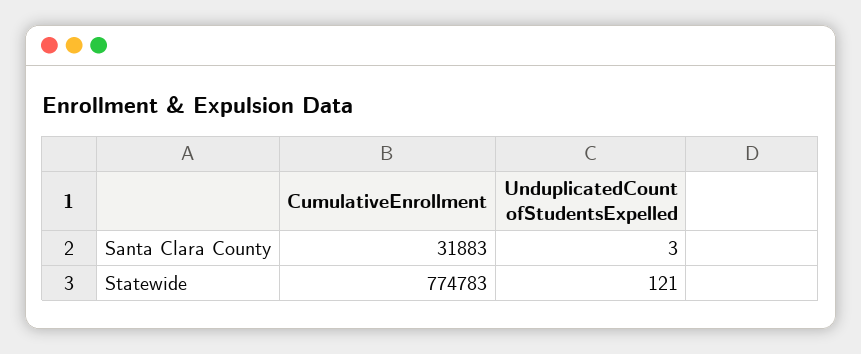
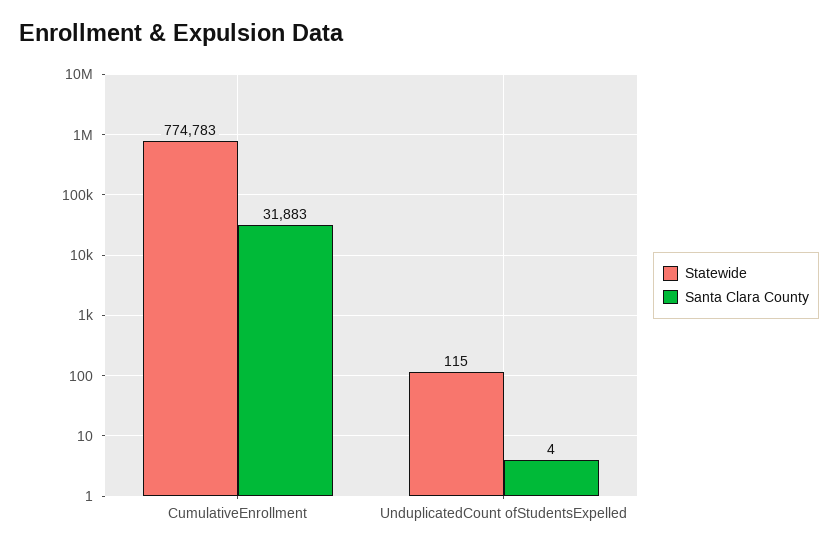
Santa Clara County, UnduplicatedCount ofStudentsExpelled: 3 -> 4
Statewide, UnduplicatedCount ofStudentsExpelled: 121 -> 115

